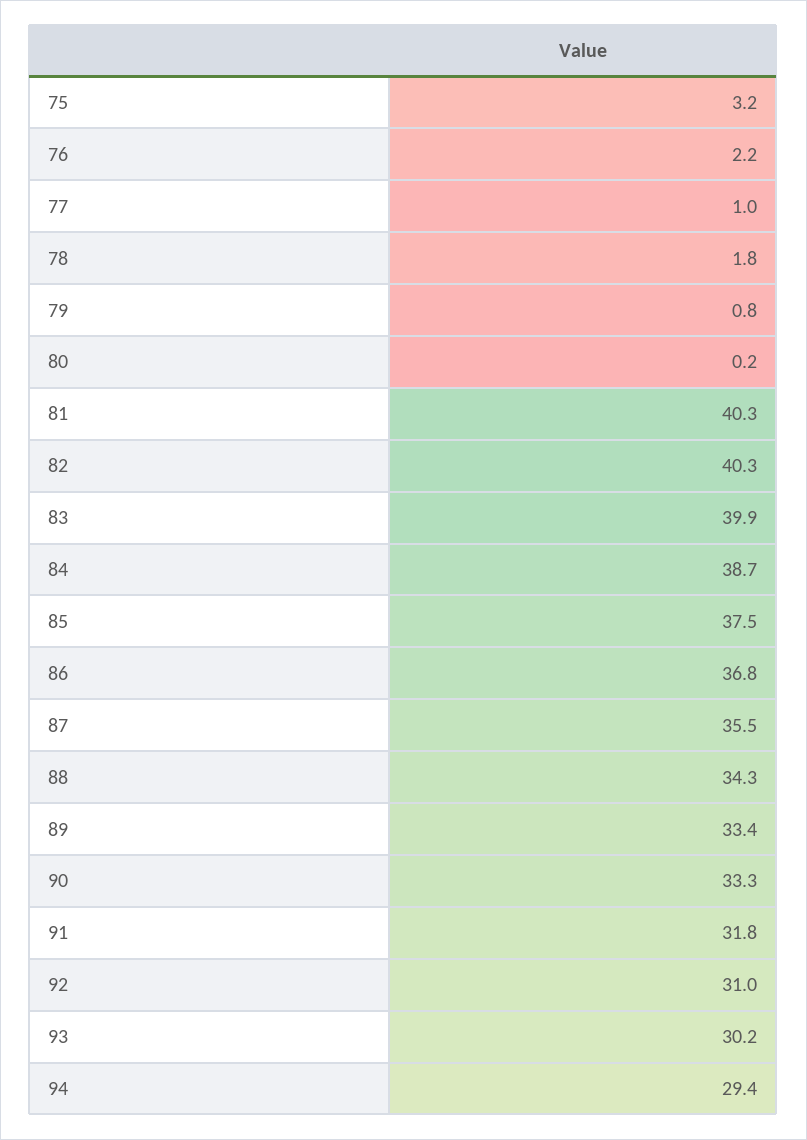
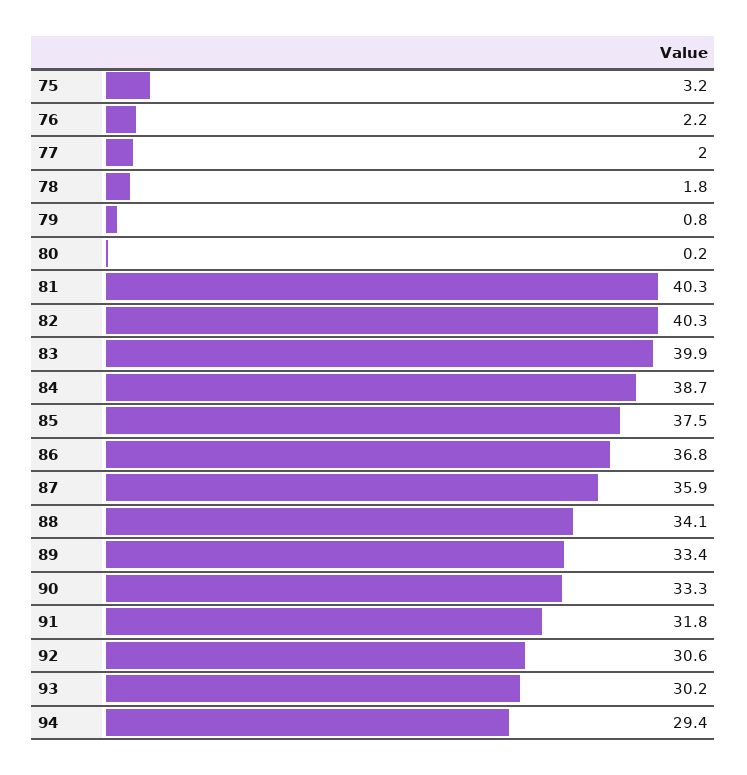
77: 1 -> 2
87: 35.5 -> 35.9
88: 34.3 -> 34.1
92: 31 -> 30.6

